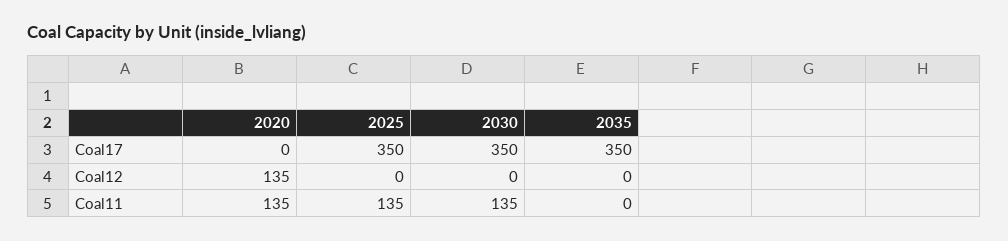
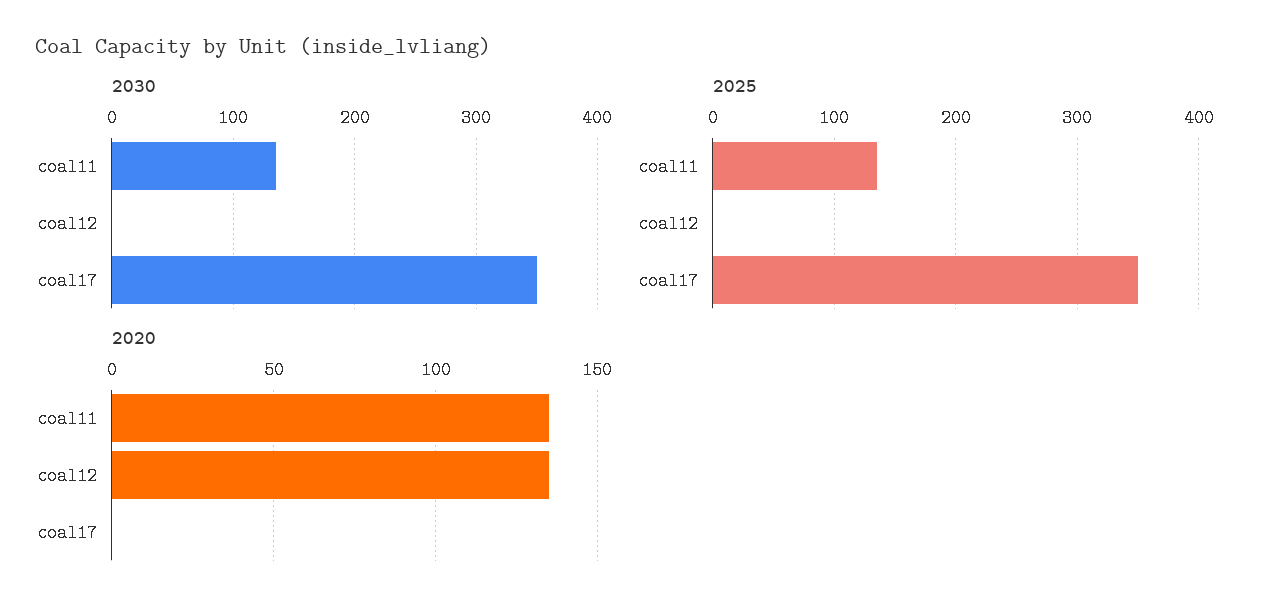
2035, Coal17: 350 -> none
2035, Coal12: 0 -> none
2035, Coal11: 0 -> none

